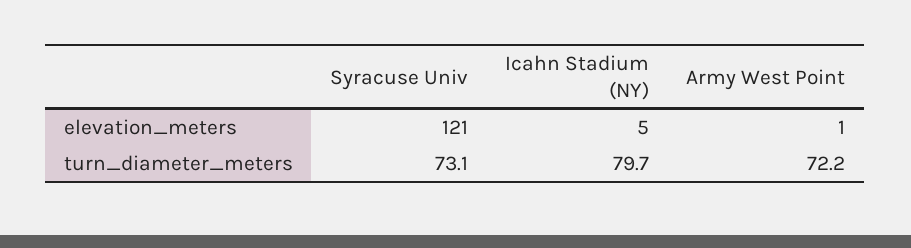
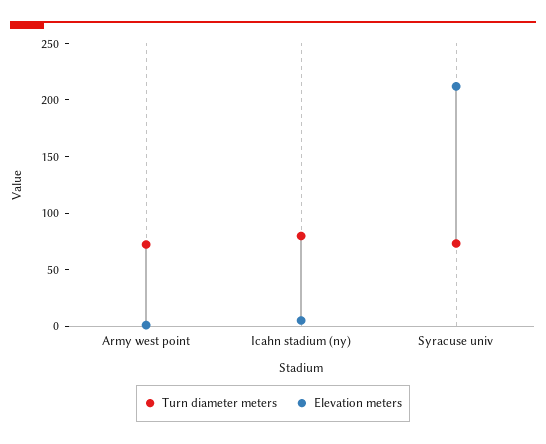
elevation_meters, Syracuse Univ: 121 -> 210

